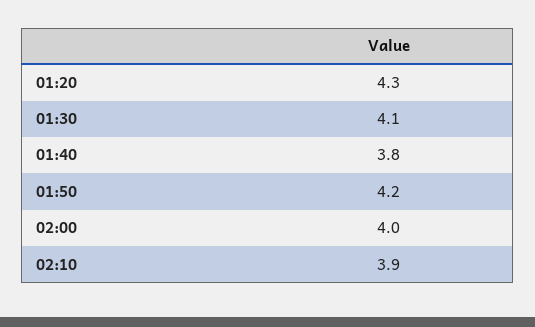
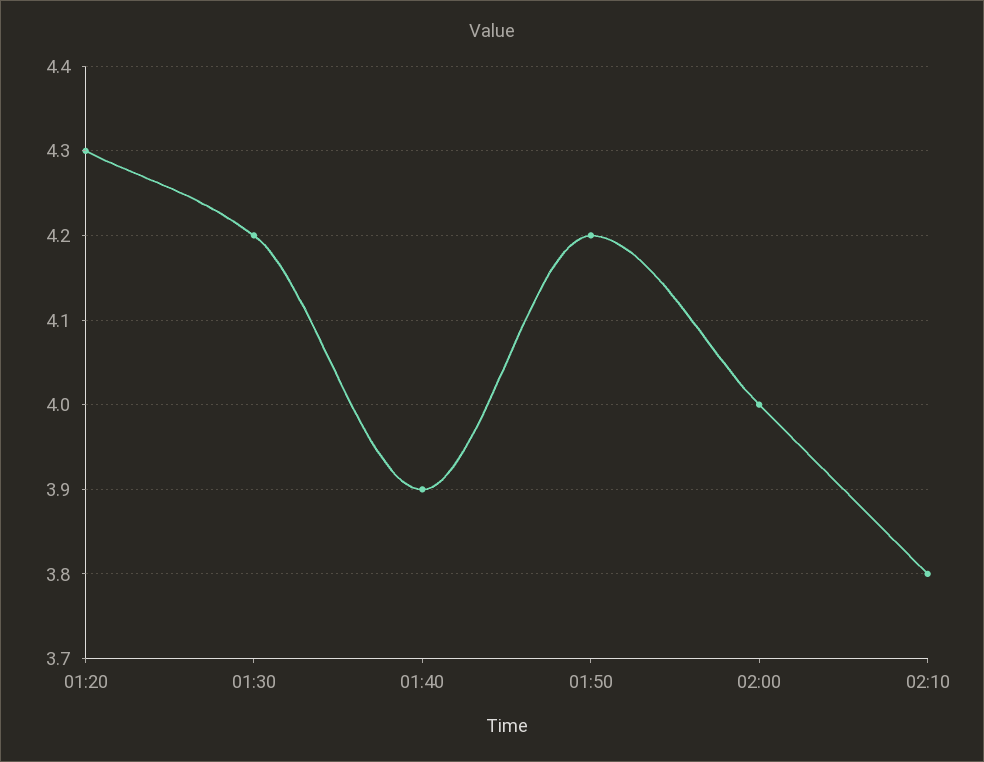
01:30: 4.1 -> 4.2
01:40: 3.8 -> 3.9
02:10: 3.9 -> 3.8

